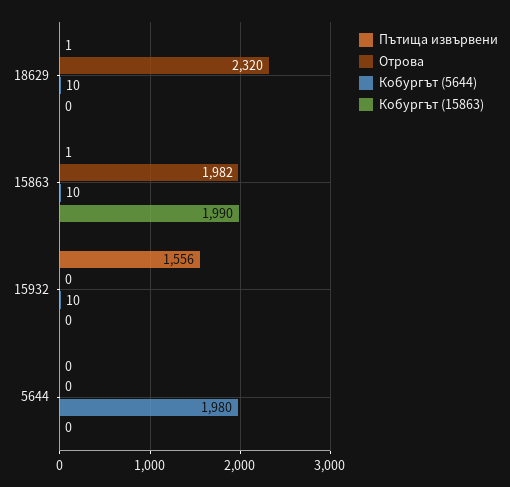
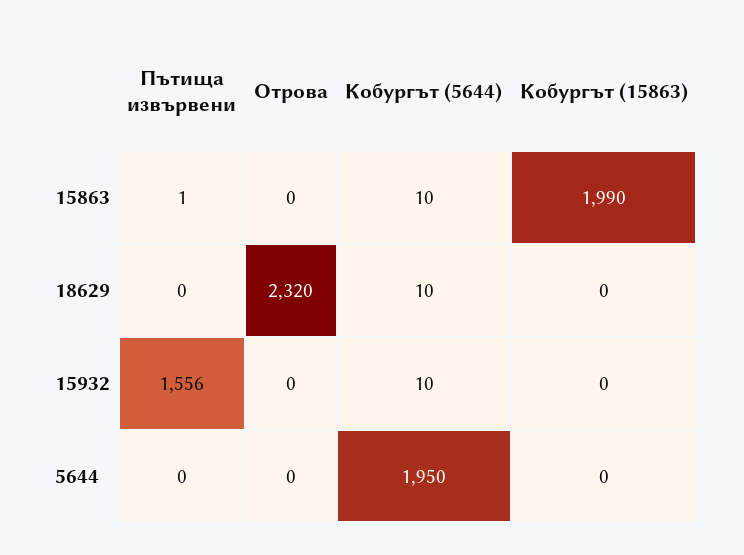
Пътища извървени, 18629: 1 -> 0
Отрова, 15863: 1982 -> 0
Кобургът (5644), 5644: 1980 -> 1950

